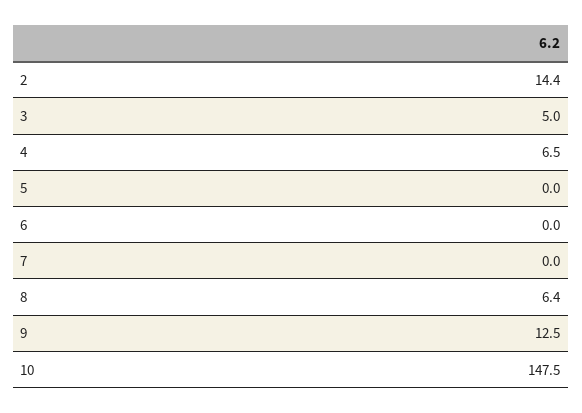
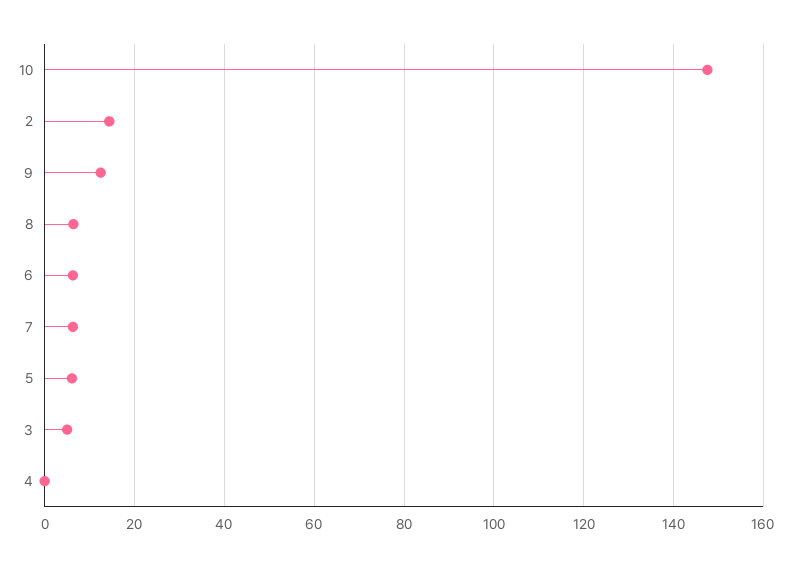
4: 6.5 -> 0
5: 0 -> 6
6: 0 -> 6
7: 0 -> 6

